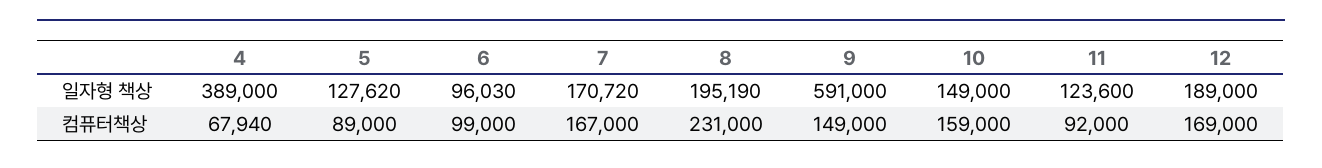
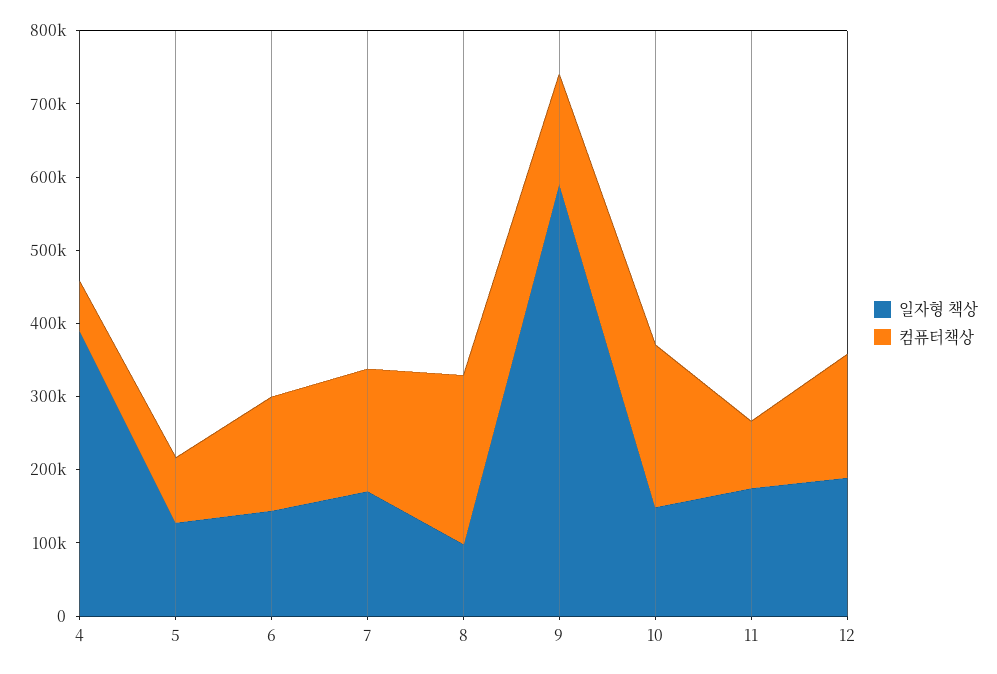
일자형 책상, 6: 96030 -> 140000
일자형 책상, 8: 195190 -> 100000
일자형 책상, 11: 123600 -> 180000
컴퓨터책상, 6: 99000 -> 160000
컴퓨터책상, 10: 159000 -> 220000

